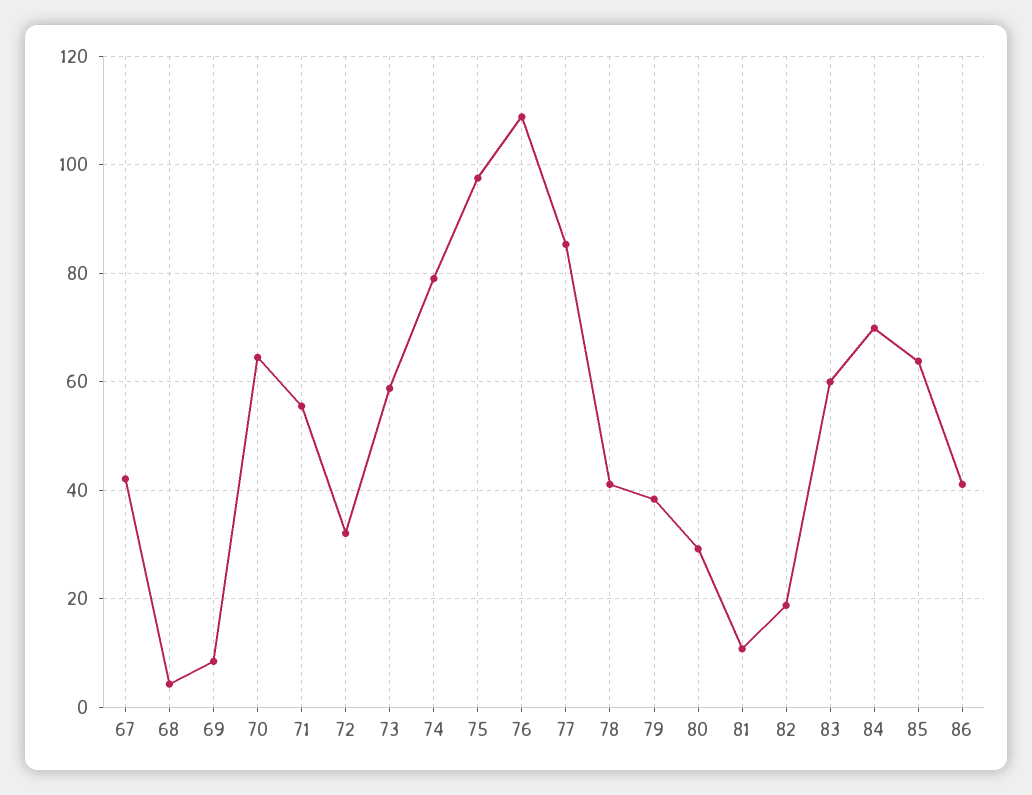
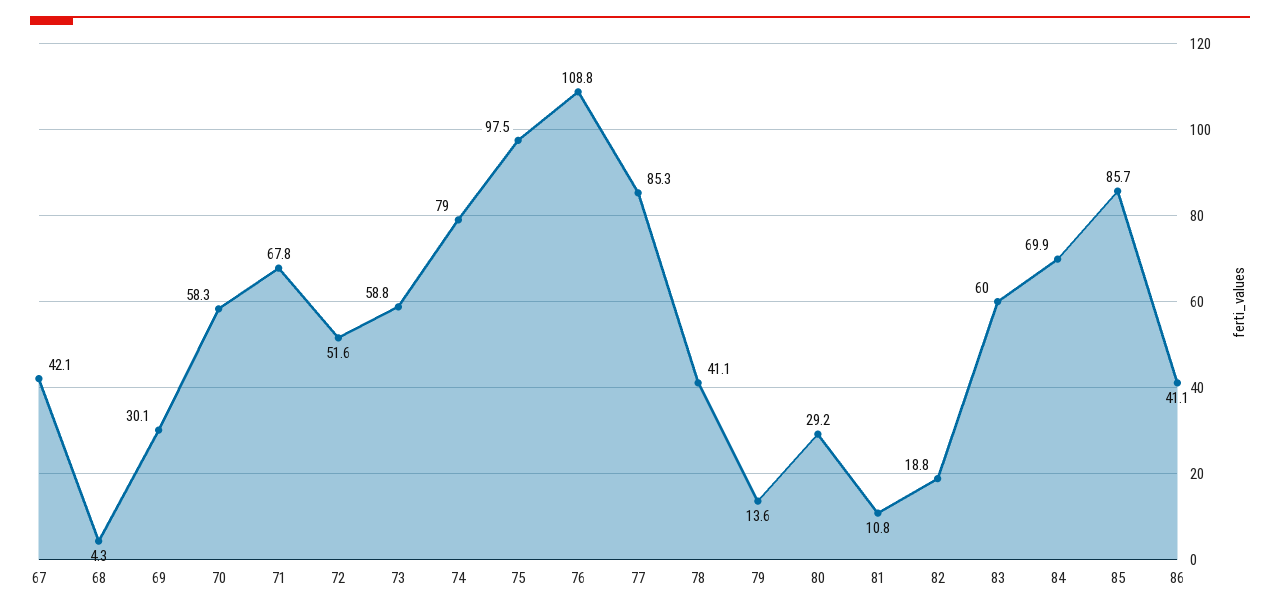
69: 8 -> 30.1
70: 64 -> 58.3
71: 56 -> 67.8
72: 32 -> 51.6
79: 38 -> 13.6
85: 64 -> 85.7

